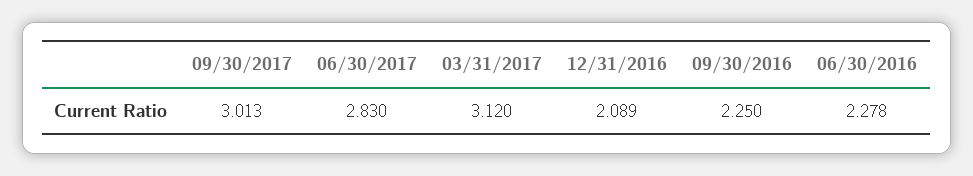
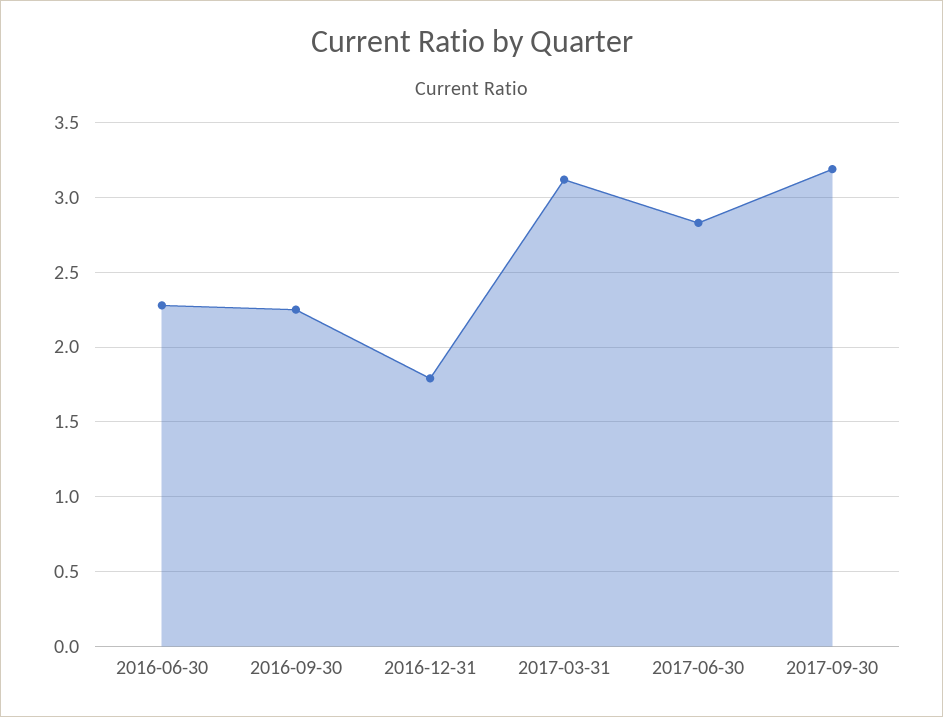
09/30/2017: 3.013 -> 3.2
12/31/2016: 2.089 -> 1.8

